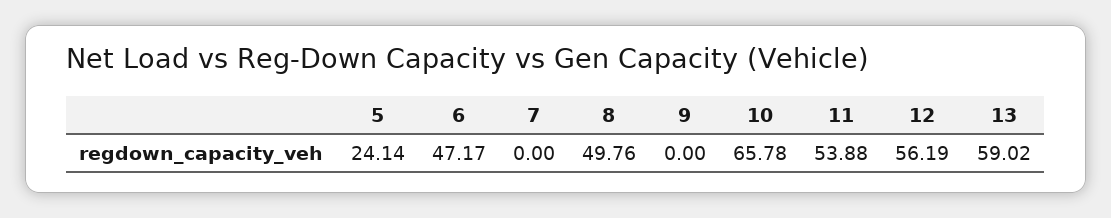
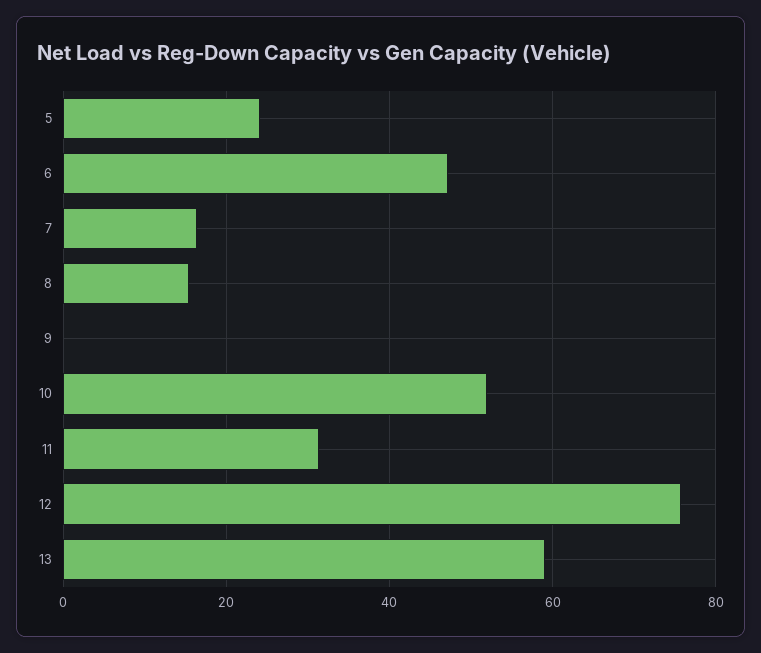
7: 0 -> 16
8: 49.76 -> 16
10: 65.78 -> 52
11: 53.88 -> 32
12: 56.19 -> 76

